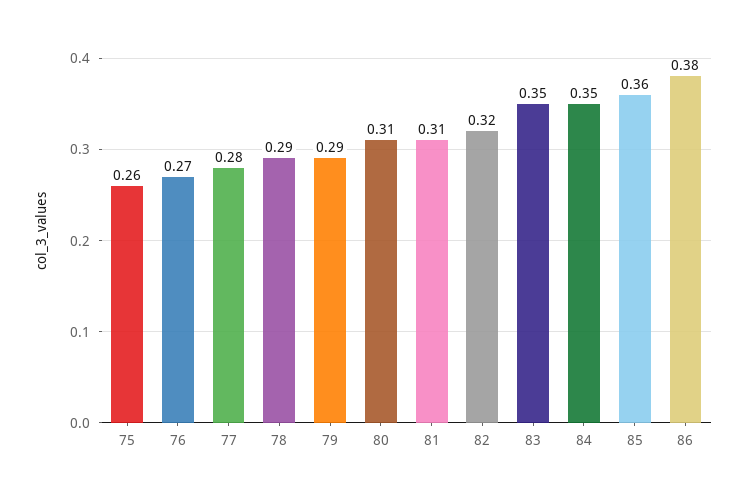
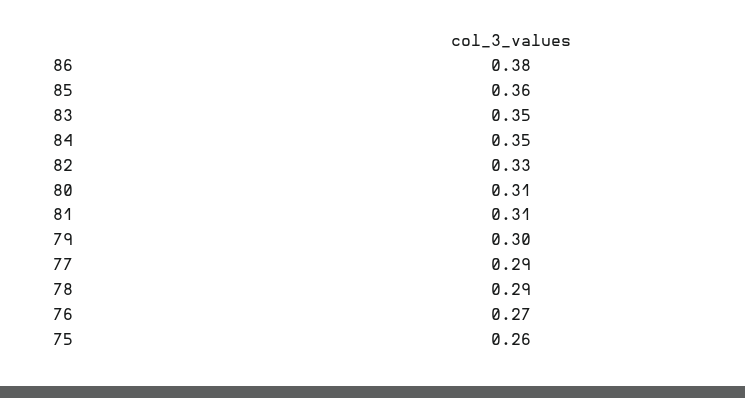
77: 0.28 -> 0.29
79: 0.29 -> 0.3
82: 0.32 -> 0.33

